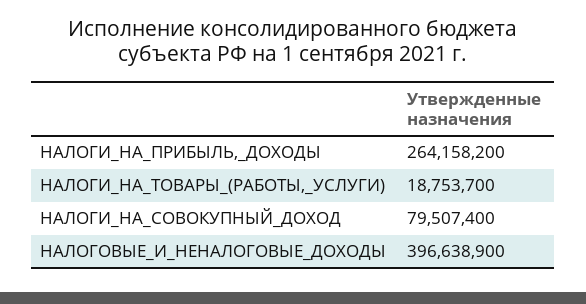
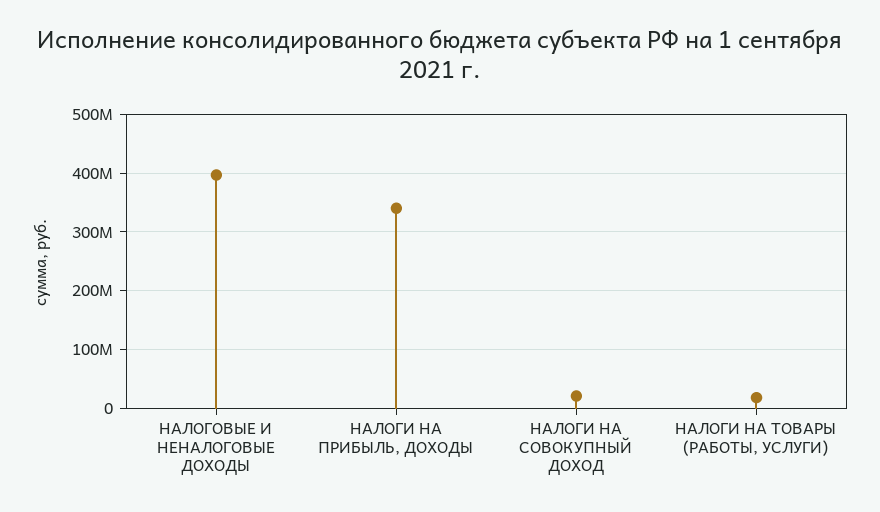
НАЛОГИ_НА_ПРИБЫЛЬ,_ДОХОДЫ: 264158200 -> 340000000
НАЛОГИ_НА_СОВОКУПНЫЙ_ДОХОД: 79507400 -> 20000000

